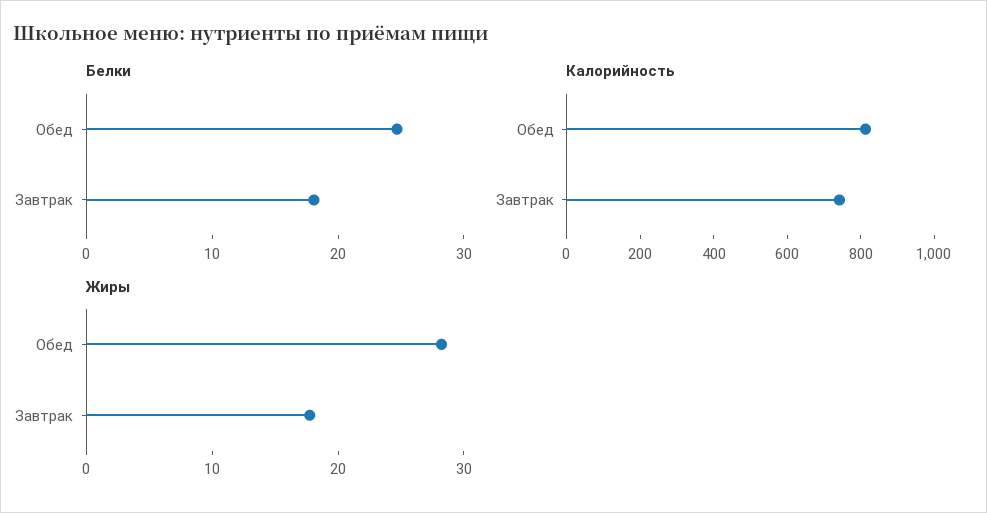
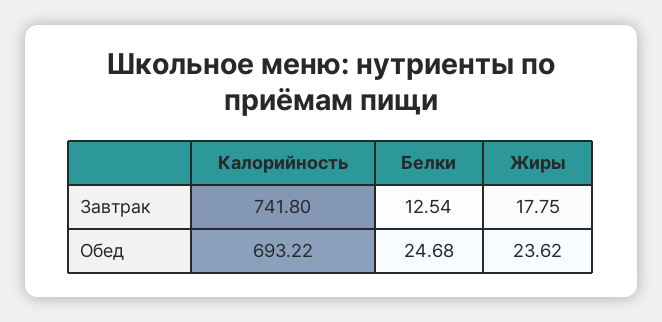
Белки, Завтрак: 18 -> 12.54
Калорийность, Обед: 800 -> 693.22
Жиры, Обед: 28 -> 23.62

